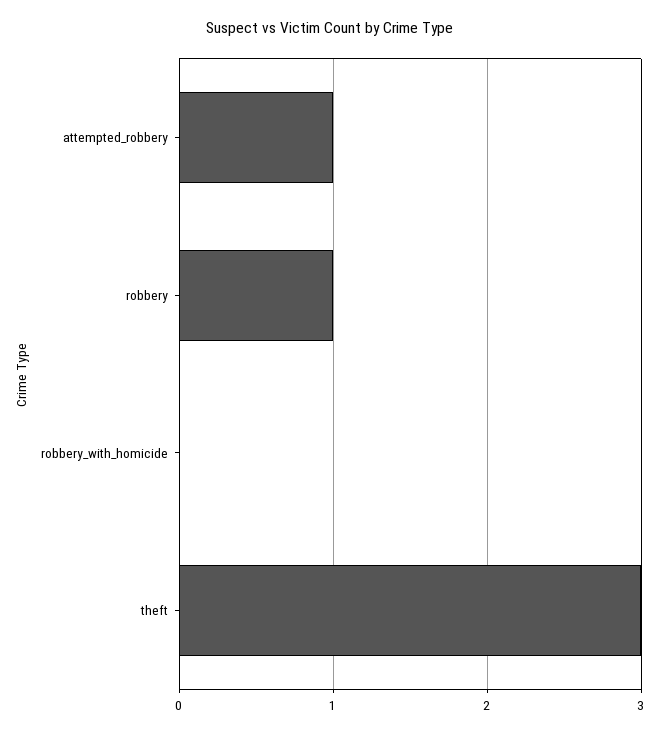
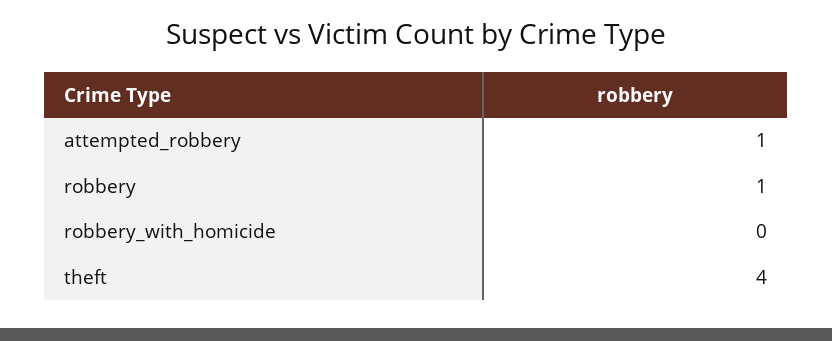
theft: 3 -> 4

